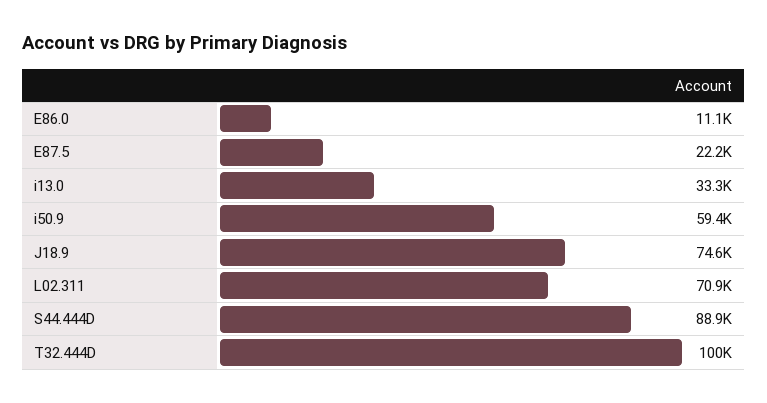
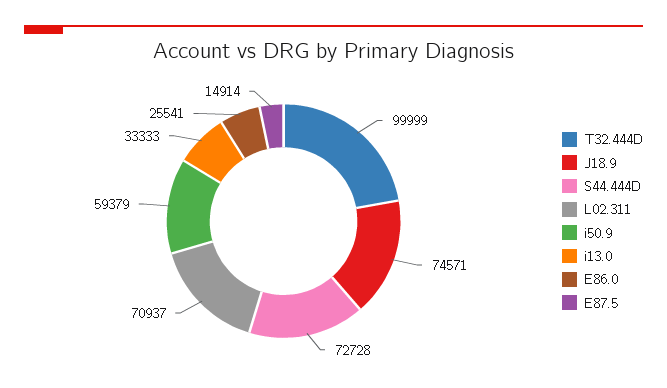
E86.0: 11100 -> 25541
E87.5: 22200 -> 14914
S44.444D: 88900 -> 72728

